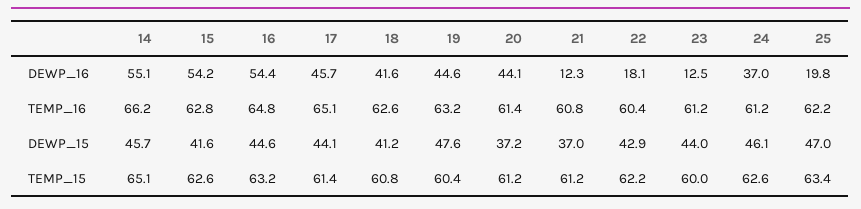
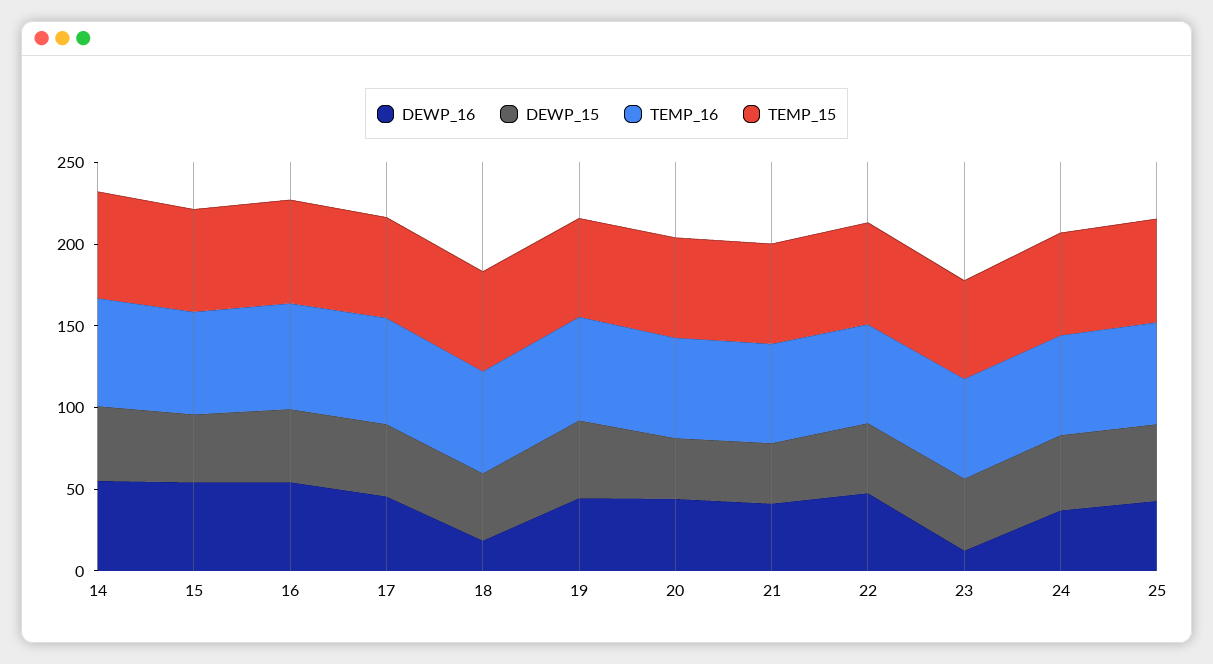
DEWP_16, 18: 41.6 -> 20
DEWP_16, 21: 12.3 -> 40
DEWP_16, 22: 18.1 -> 50
DEWP_16, 25: 19.8 -> 40

